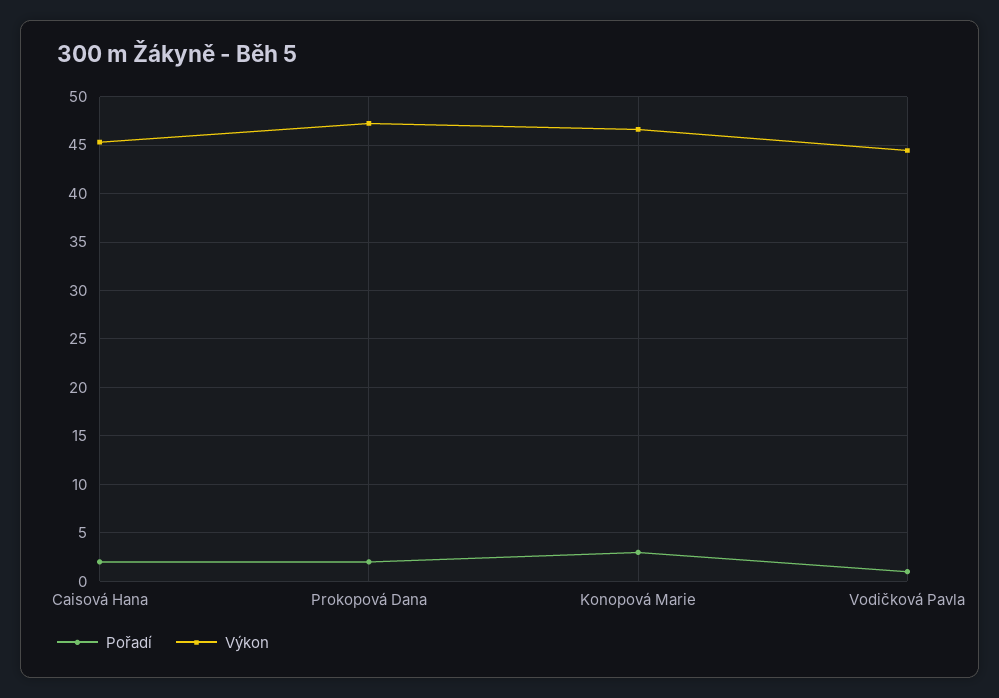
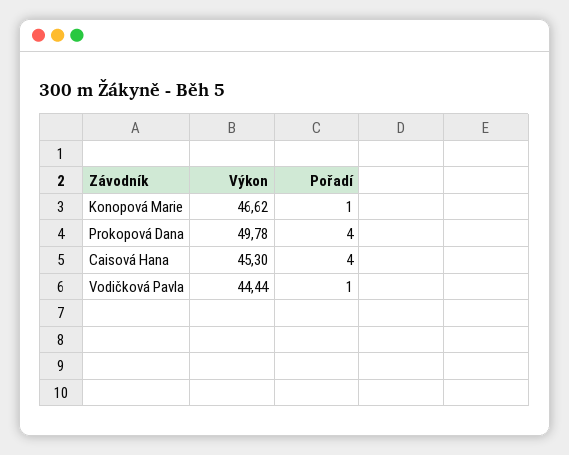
Pořadí, Caisová Hana: 2 -> 4
Pořadí, Prokopová Dana: 2 -> 4
Výkon, Prokopová Dana: 47 -> 49.78
Pořadí, Konopová Marie: 3 -> 1

